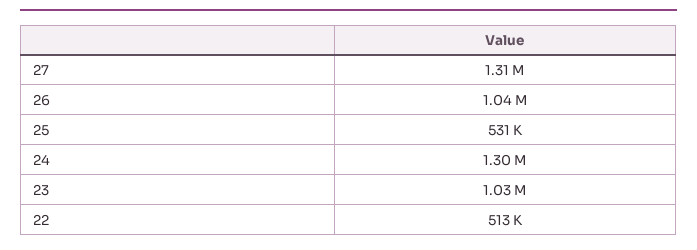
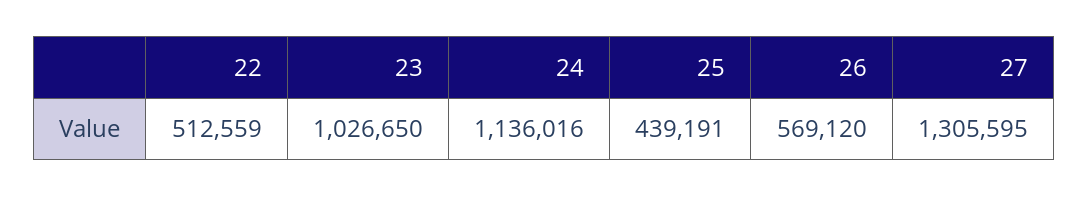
26: 1040000 -> 569120
25: 531000 -> 439191
24: 1300000 -> 1136016

